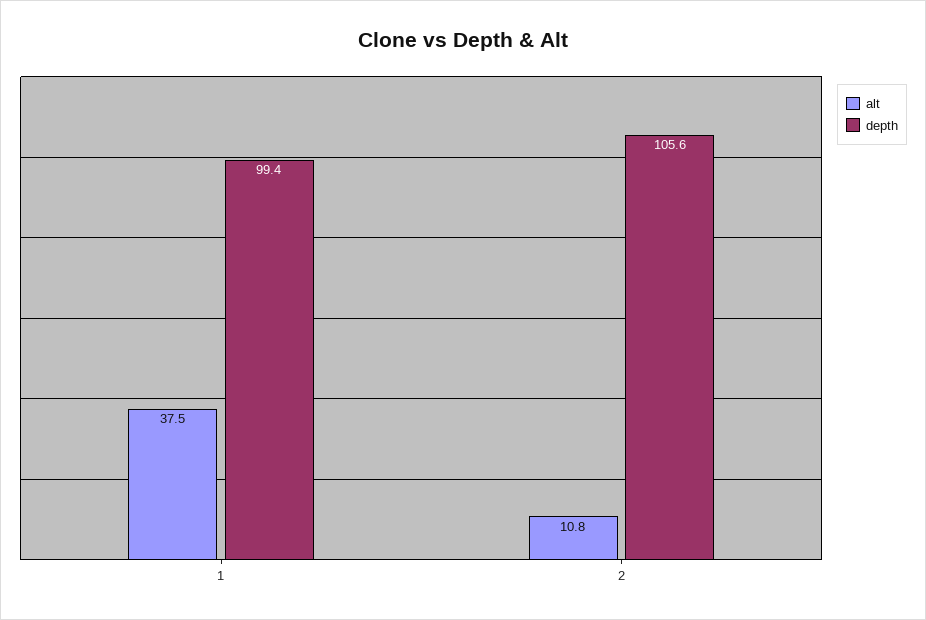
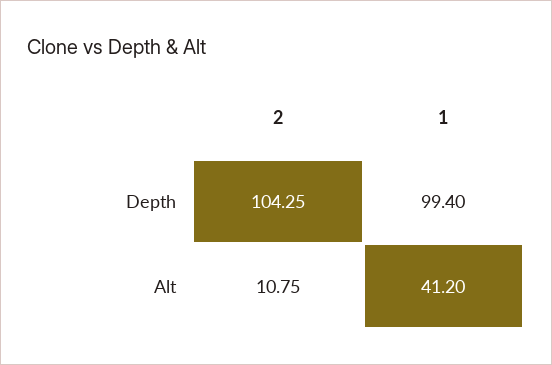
alt, 1: 37.5 -> 41.2
depth, 2: 105.6 -> 104.25

